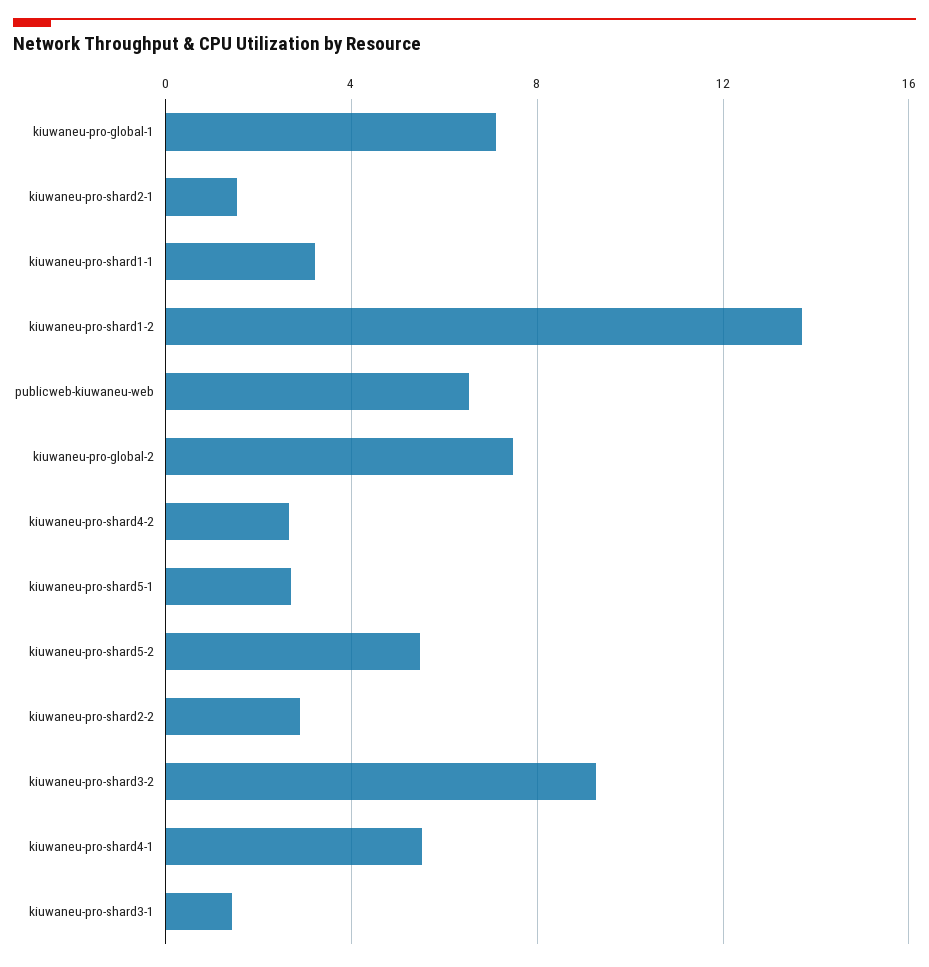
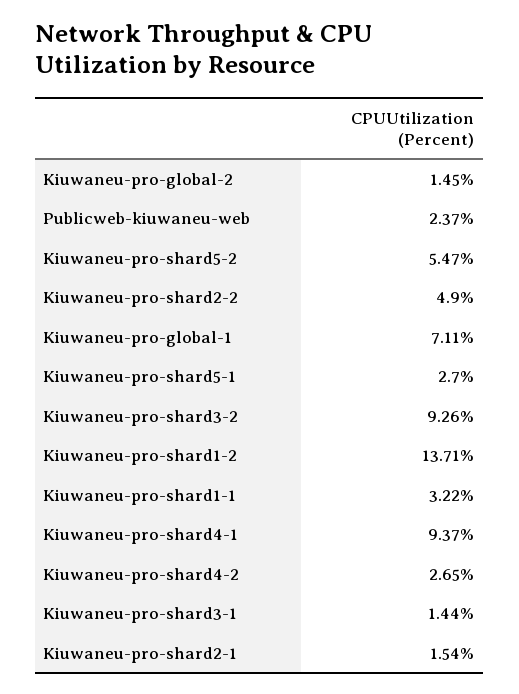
publicweb-kiuwaneu-web: 6.5 -> 2.37
kiuwaneu-pro-global-2: 7.5 -> 1.45
kiuwaneu-pro-shard2-2: 3 -> 4.9
kiuwaneu-pro-shard4-1: 5.5 -> 9.37

